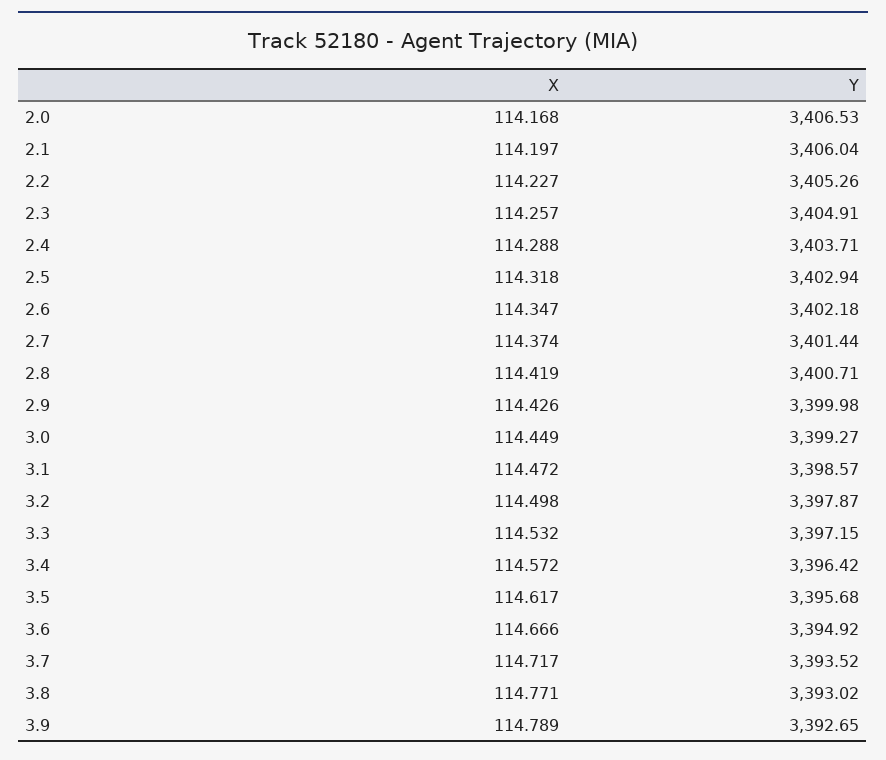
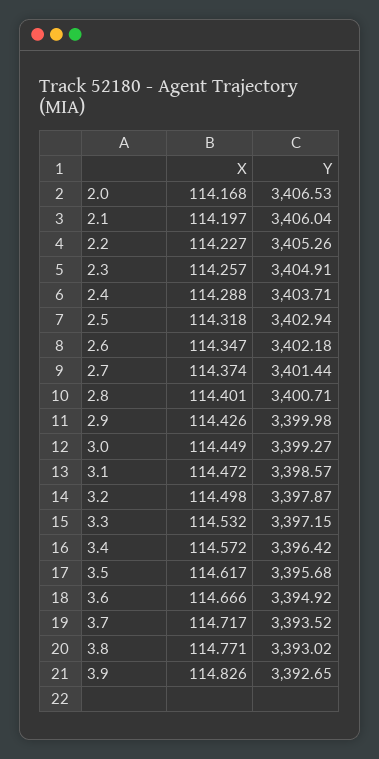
X, 2.8: 114.419 -> 114.401
X, 3.9: 114.789 -> 114.826

